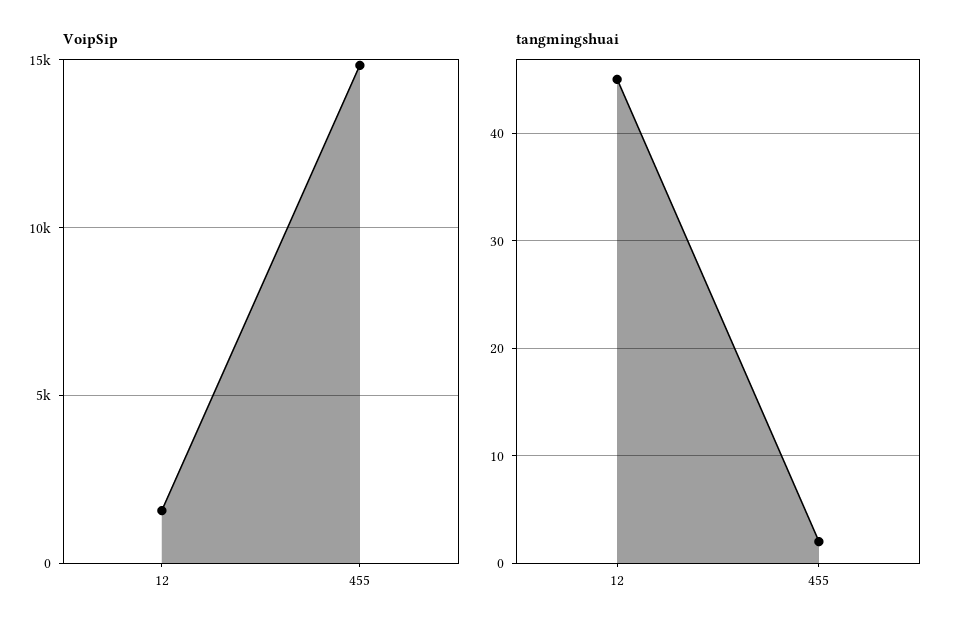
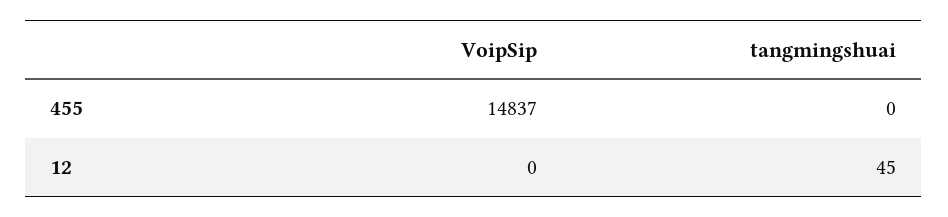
VoipSip, 12: 1500 -> 0
tangmingshuai, 455: 2 -> 0

